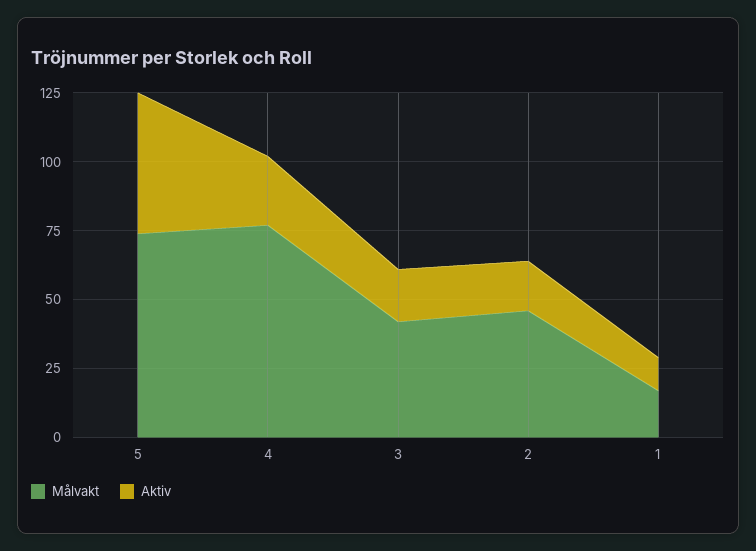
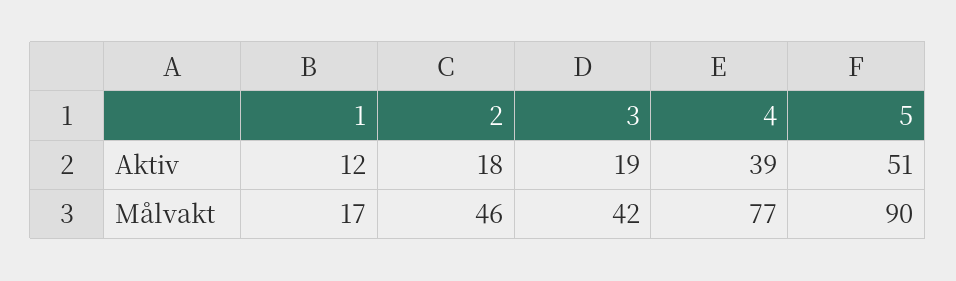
Målvakt, 5: 75 -> 90
Aktiv, 4: 25 -> 39

